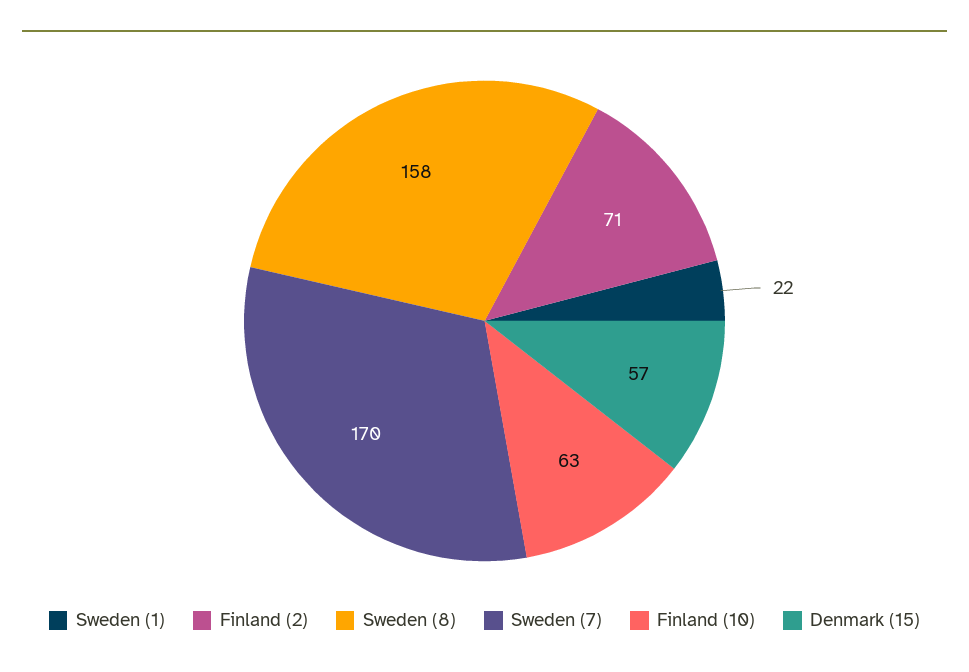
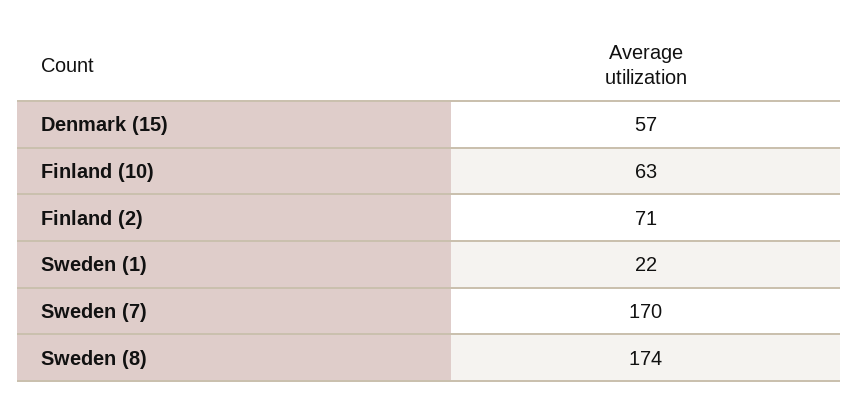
Sweden (8): 158 -> 174

